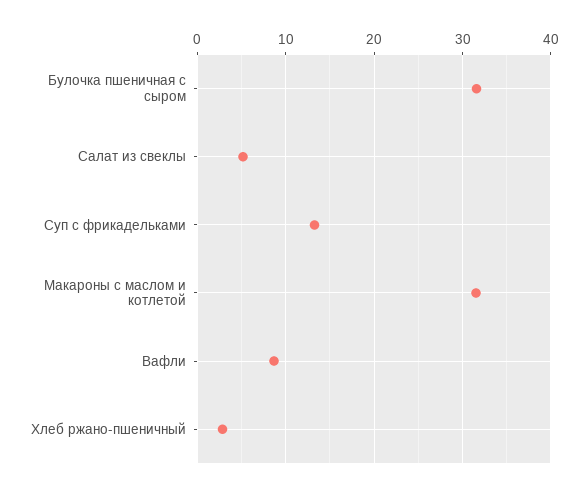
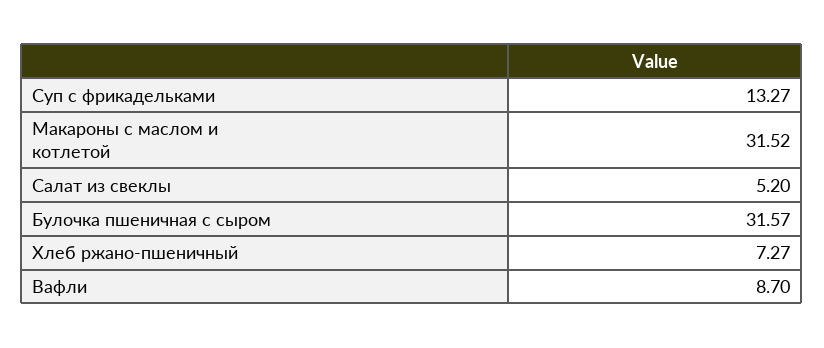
Хлеб ржано-пшеничный: 3 -> 7.27

